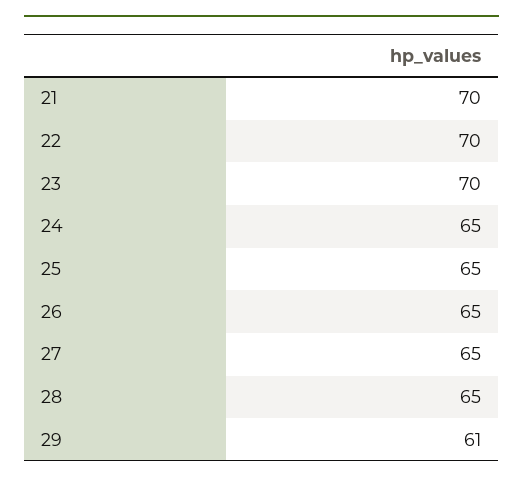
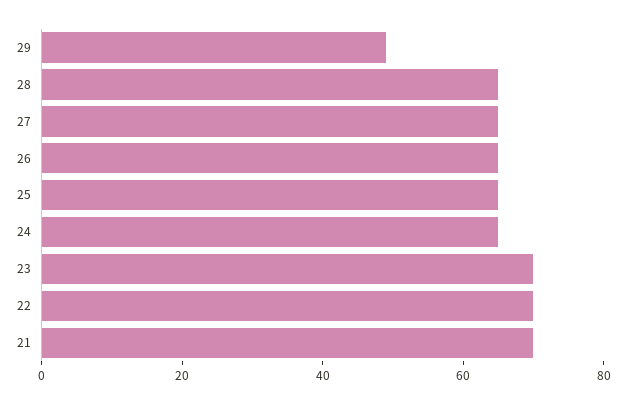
29: 61 -> 50

